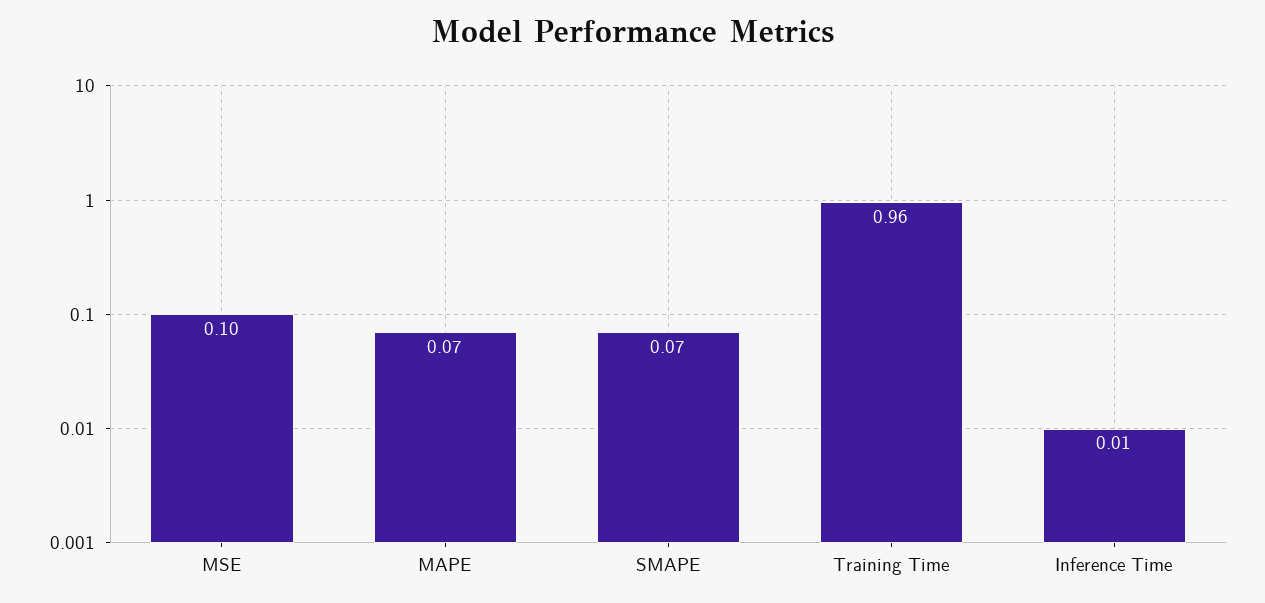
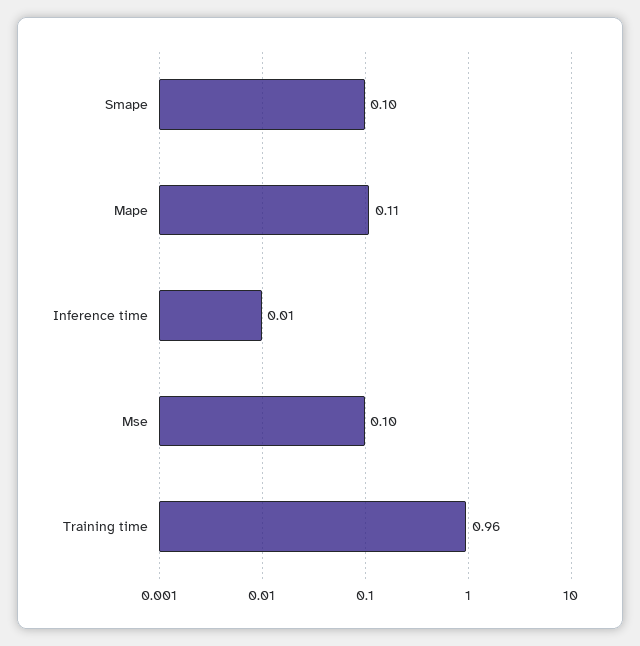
MAPE: 0.07 -> 0.11
SMAPE: 0.07 -> 0.1

